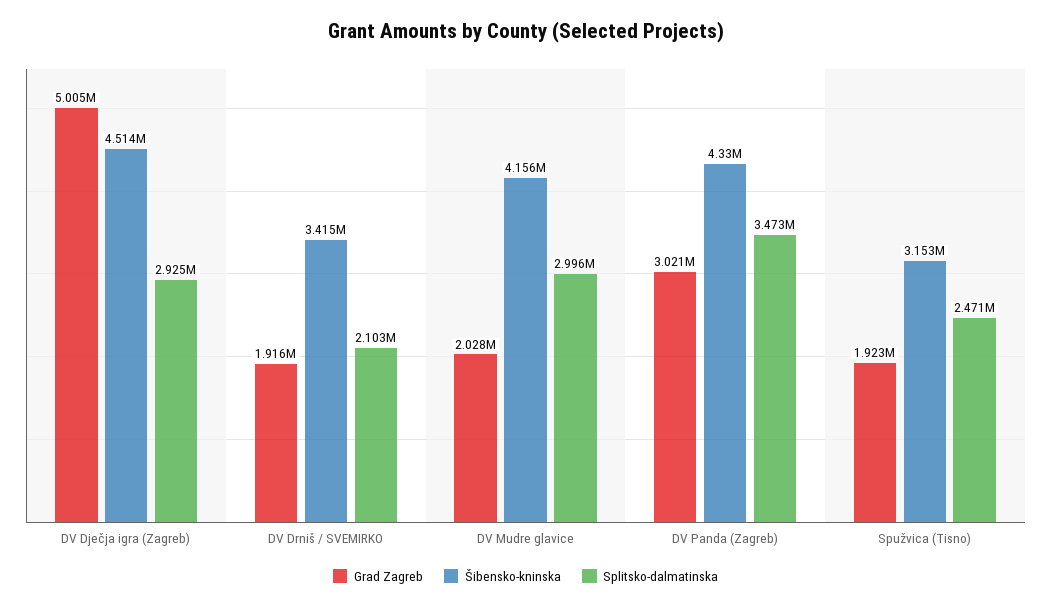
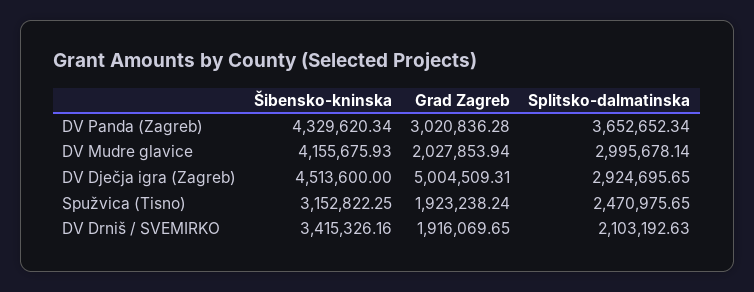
Splitsko-dalmatinska, DV Panda (Zagreb): 3473000 -> 3652652.34

